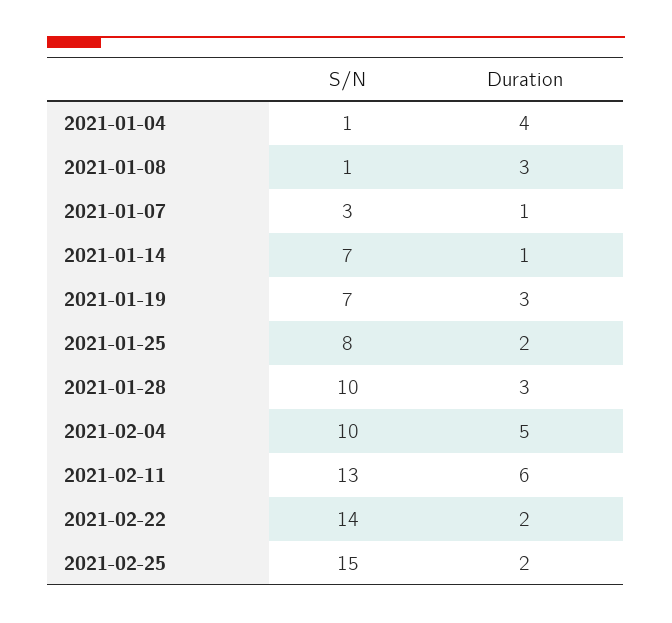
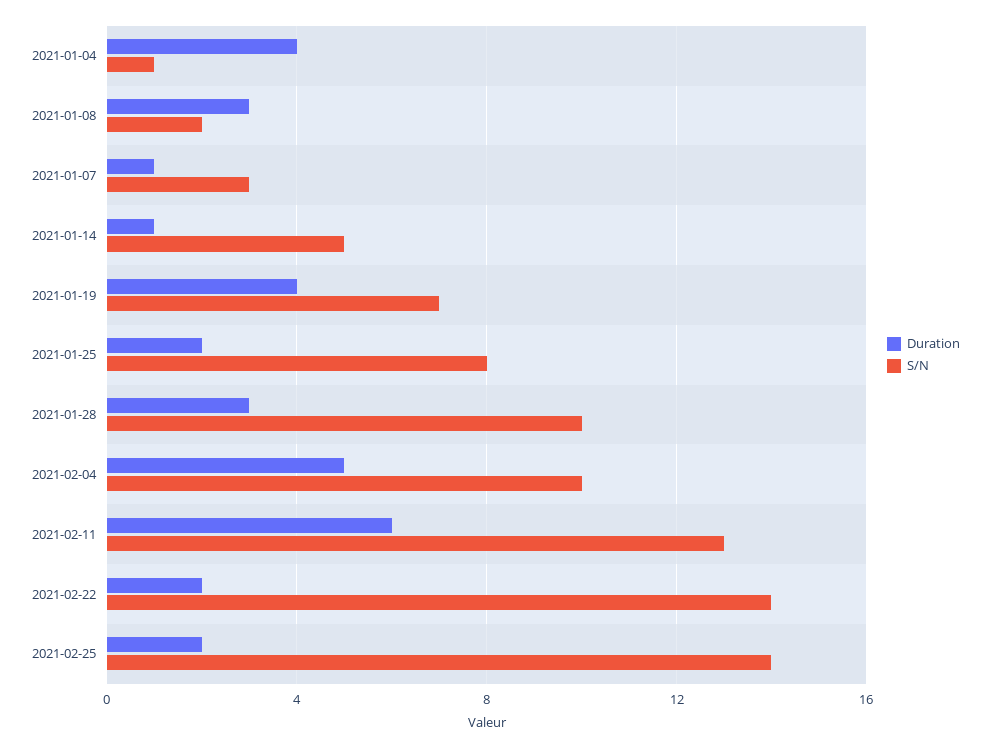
S/N, 2021-01-08: 1 -> 2
S/N, 2021-01-14: 7 -> 5
Duration, 2021-01-19: 3 -> 4
S/N, 2021-02-25: 15 -> 14

